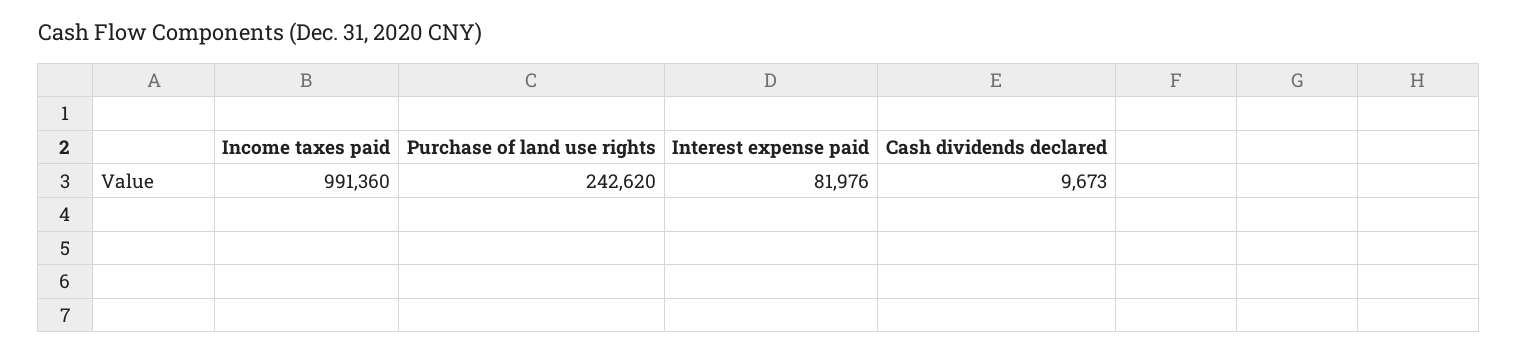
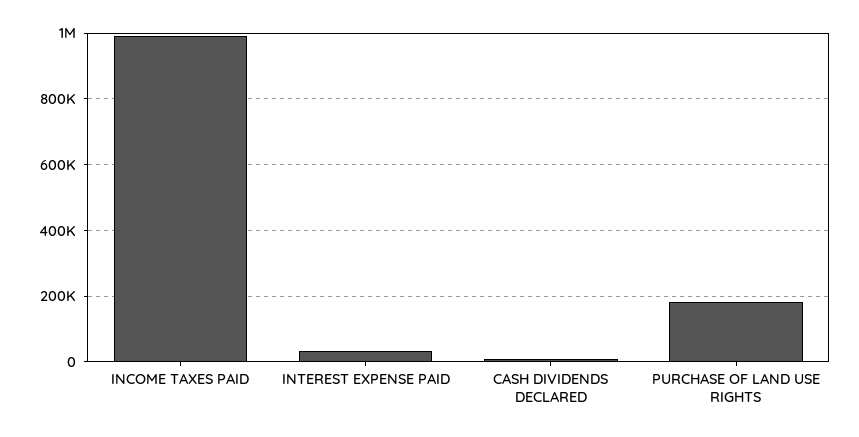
Purchase of land use rights: 242620 -> 180000
Interest expense paid: 81976 -> 40000

